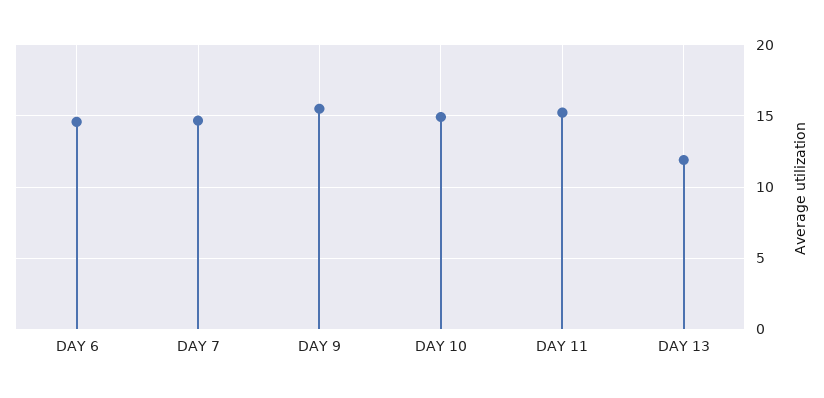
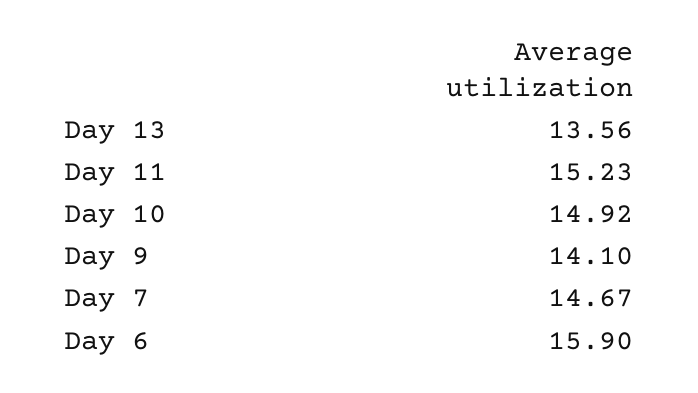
DAY 6: 14.5 -> 15.9
DAY 9: 15.5 -> 14.1
DAY 13: 12 -> 13.56

